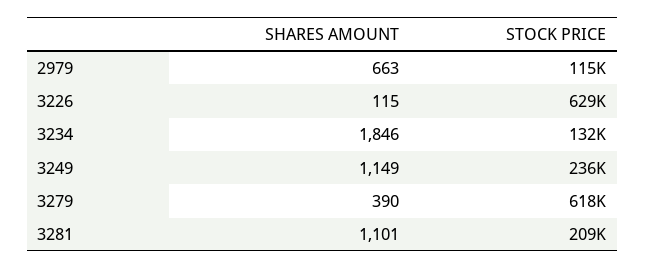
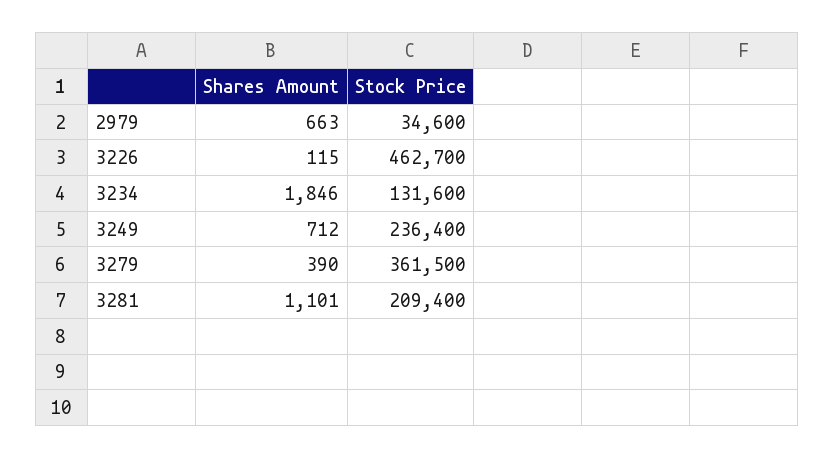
STOCK PRICE, 2979: 115000 -> 34600
STOCK PRICE, 3226: 629000 -> 462700
SHARES AMOUNT, 3249: 1149 -> 712
STOCK PRICE, 3279: 618000 -> 361500

